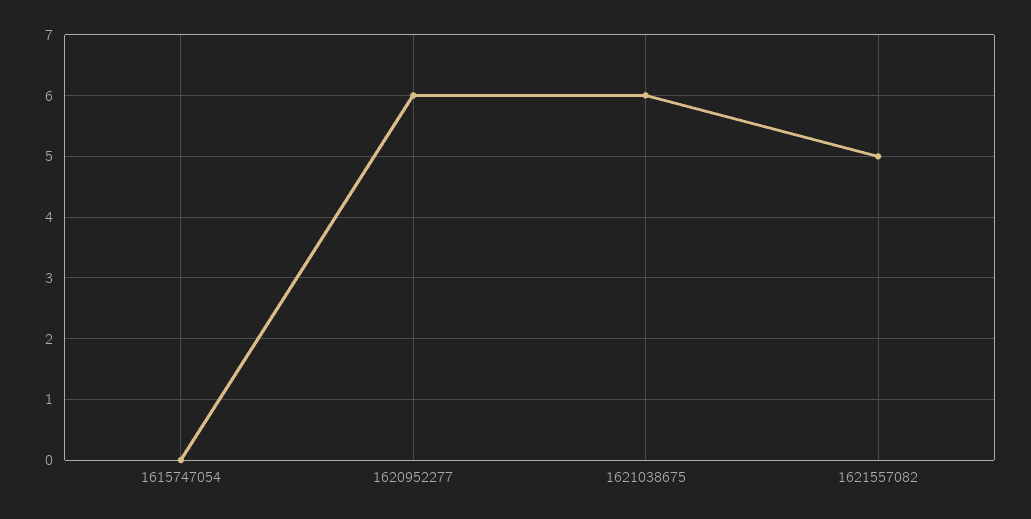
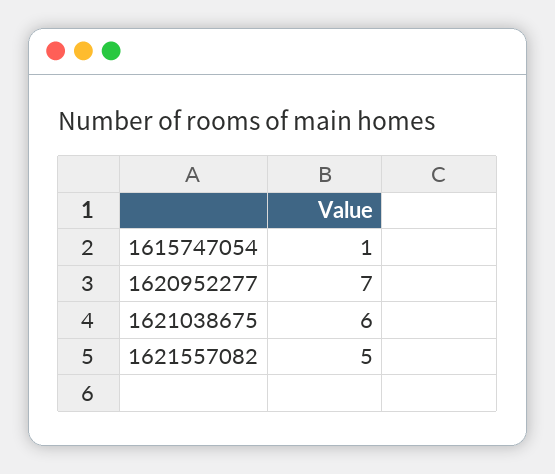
1615747054: 0 -> 1
1620952277: 6 -> 7

